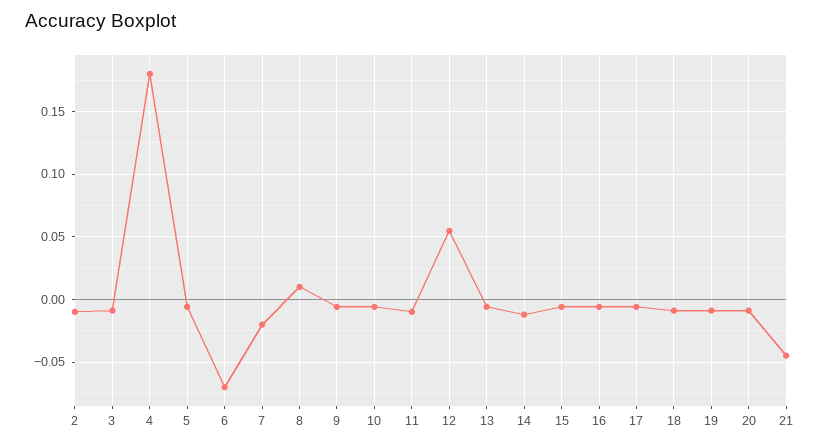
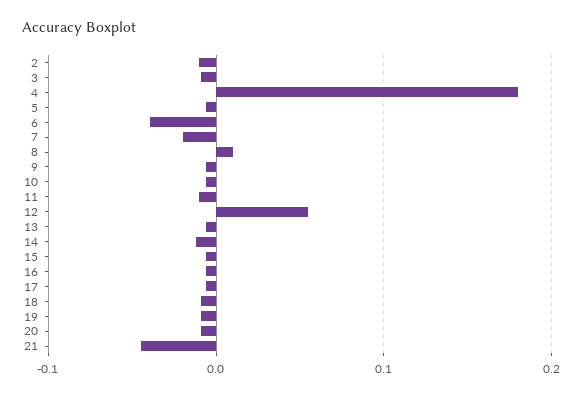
6: -0.07 -> -0.04

